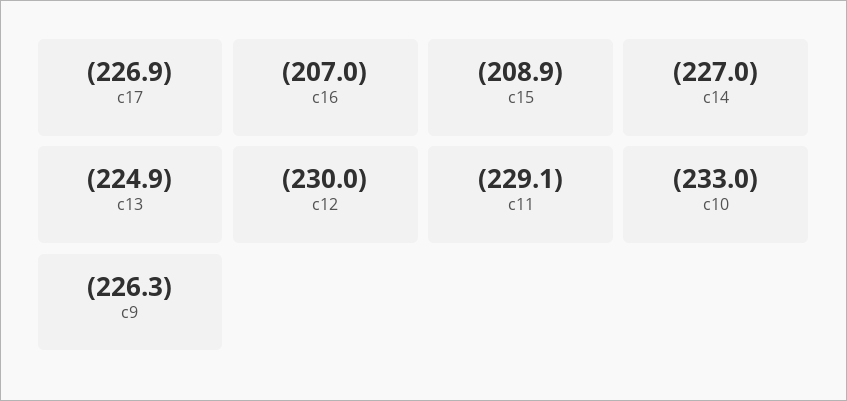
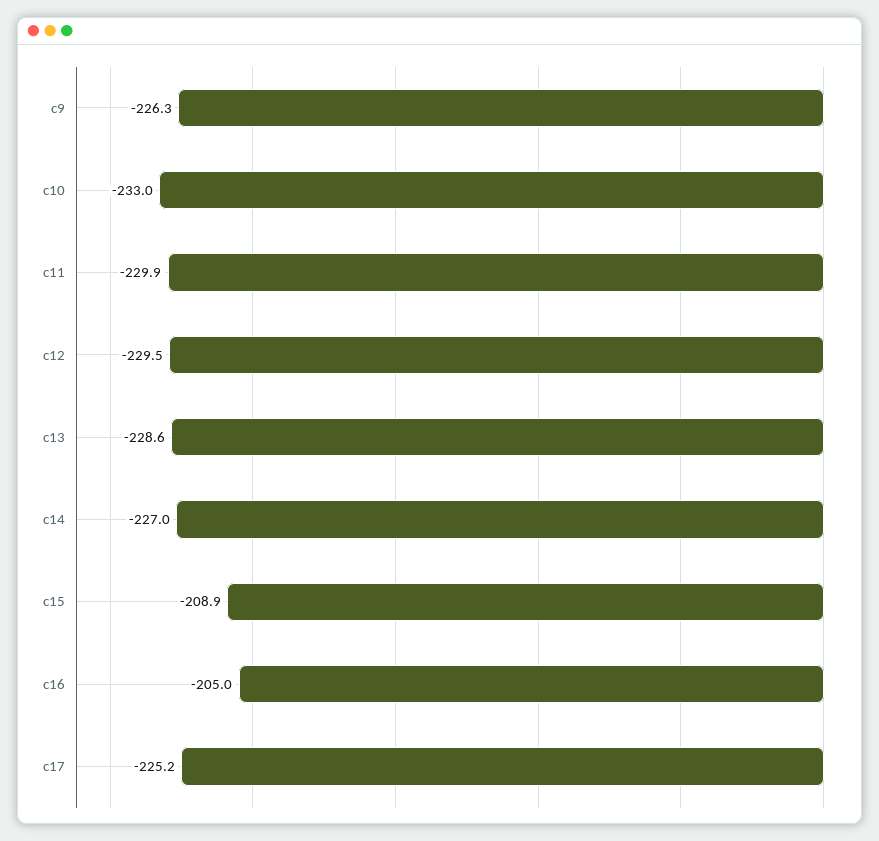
c17: -226.9 -> -225.2
c16: -207 -> -205
c13: -224.9 -> -228.6
c12: -230 -> -229.5
c11: -229.1 -> -229.9

